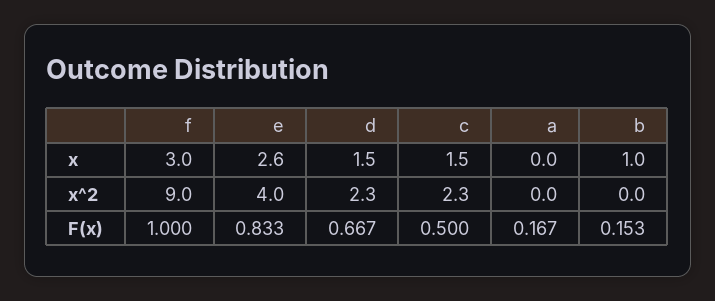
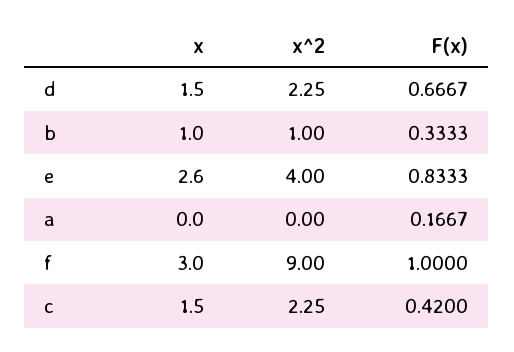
b, x^2: 0 -> 1
c, F(x): 0.5 -> 0.42
b, F(x): 0.153 -> 0.3333

